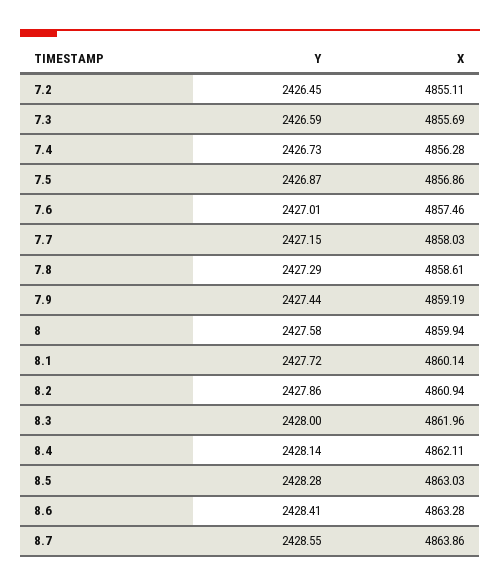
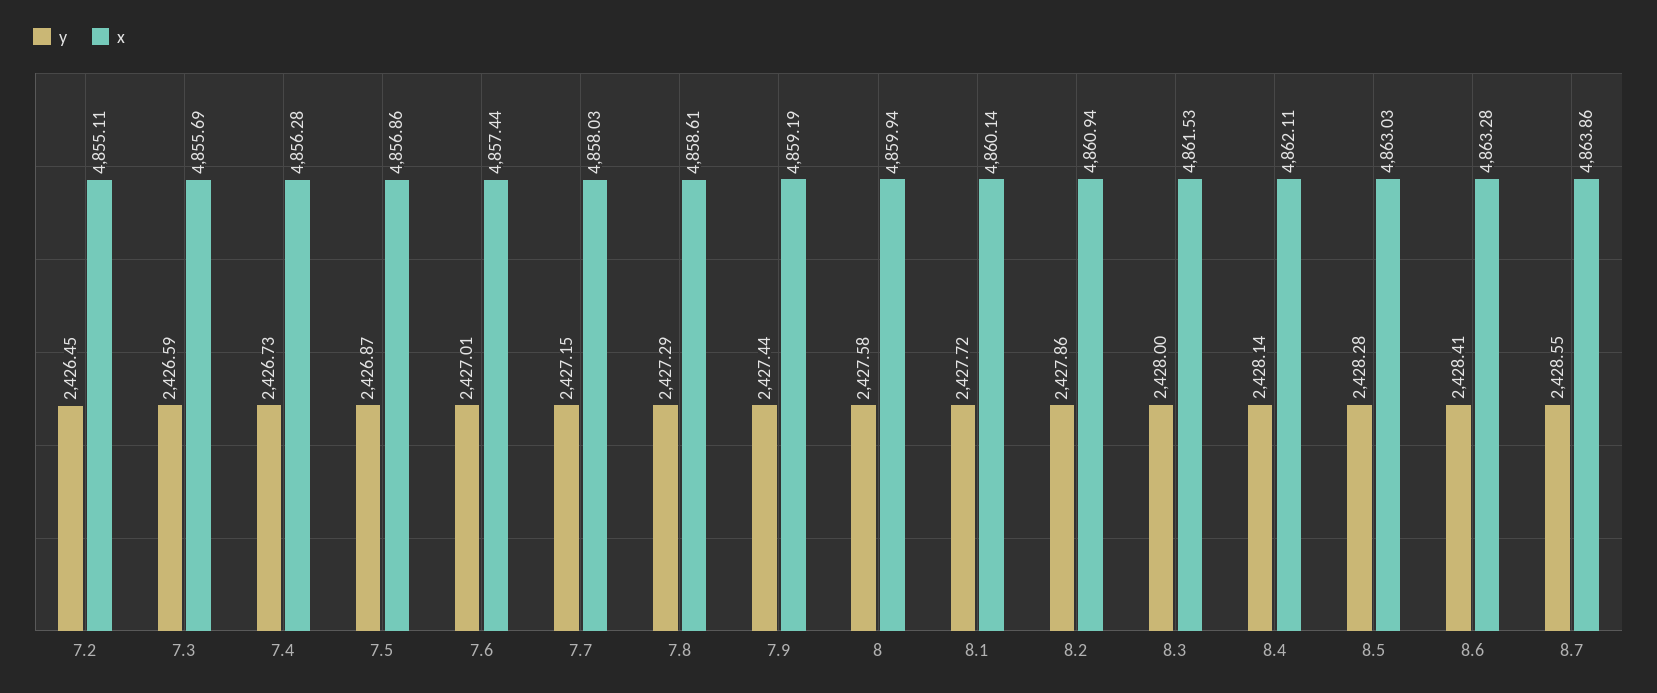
X, 7.6: 4857.46 -> 4857.44
X, 8.3: 4861.96 -> 4861.53

